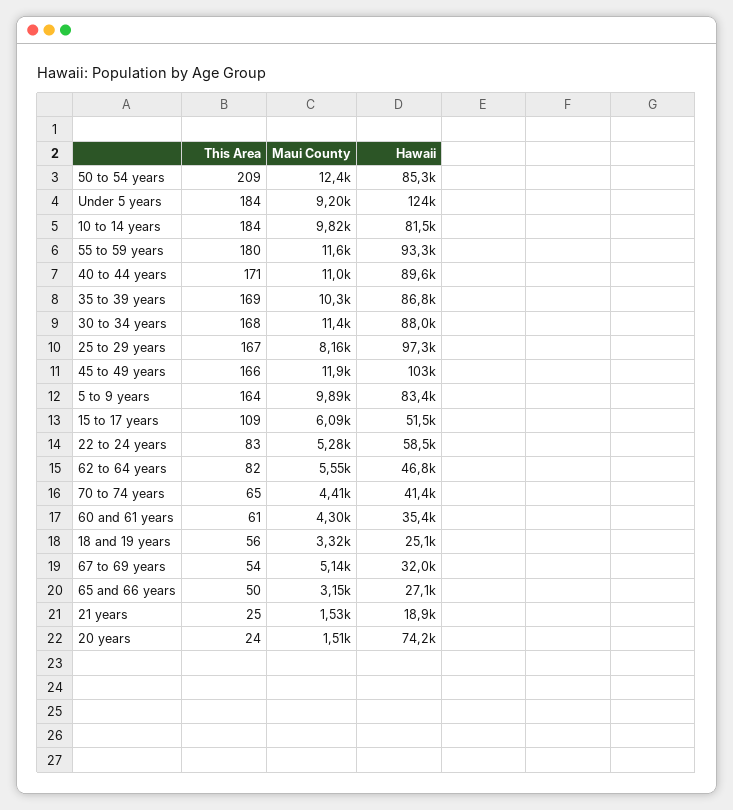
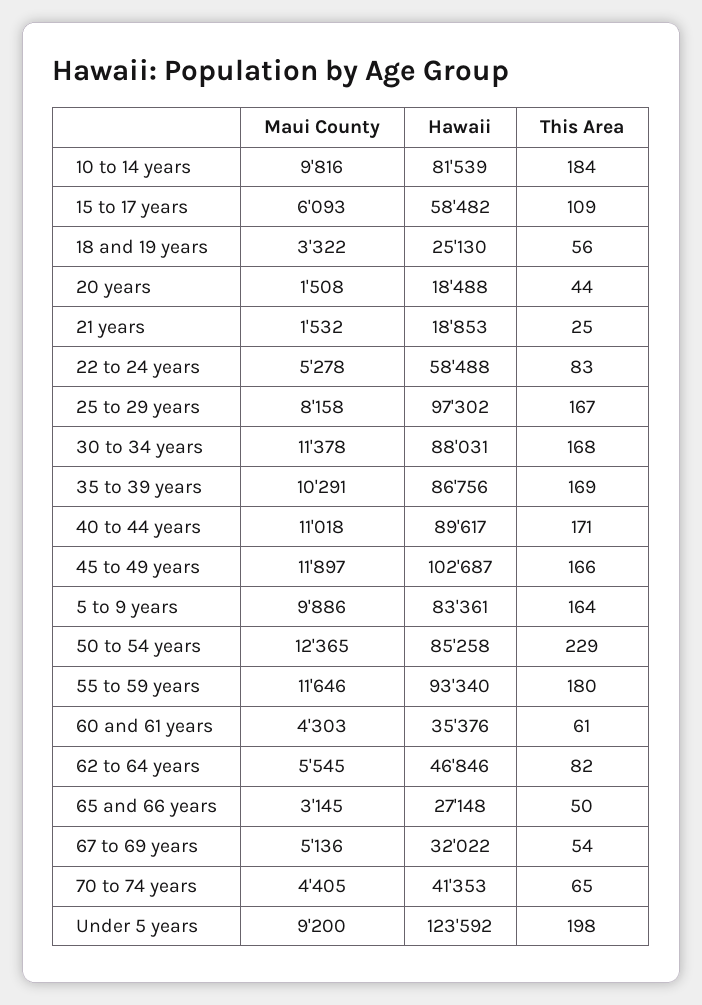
This Area, 50 to 54 years: 209 -> 229
This Area, Under 5 years: 184 -> 198
Hawaii, 15 to 17 years: 51500 -> 58482
This Area, 20 years: 24 -> 44
Hawaii, 20 years: 74200 -> 18488

